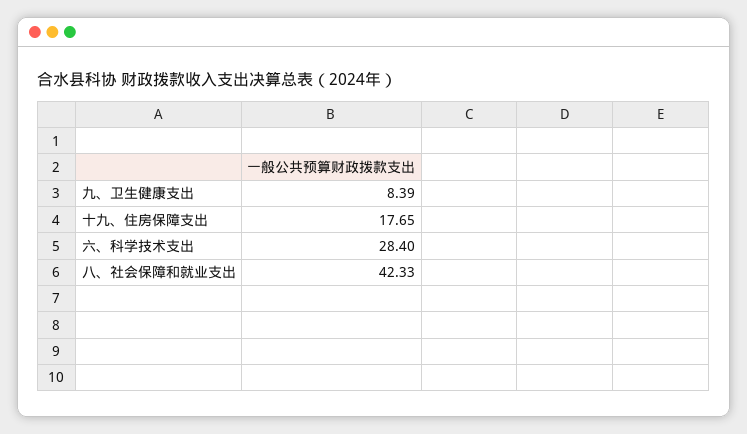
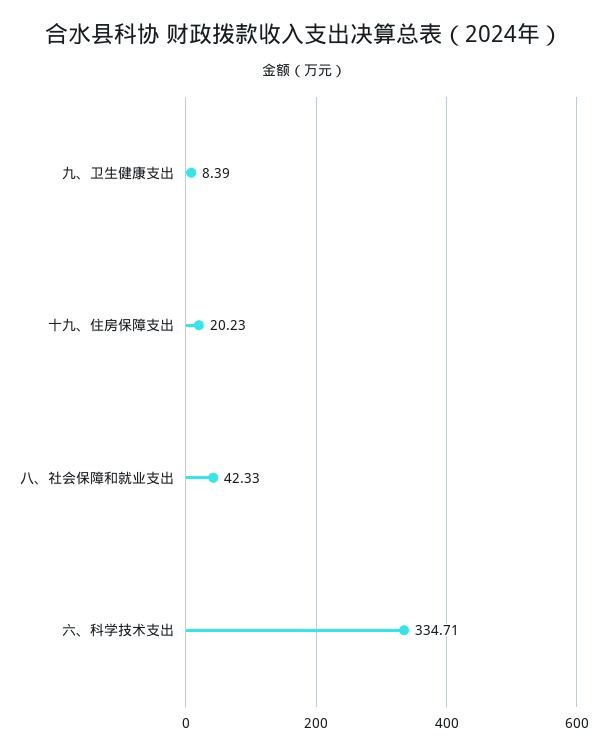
十九、住房保障支出: 17.65 -> 20.23
六、科学技术支出: 28.4 -> 334.71

